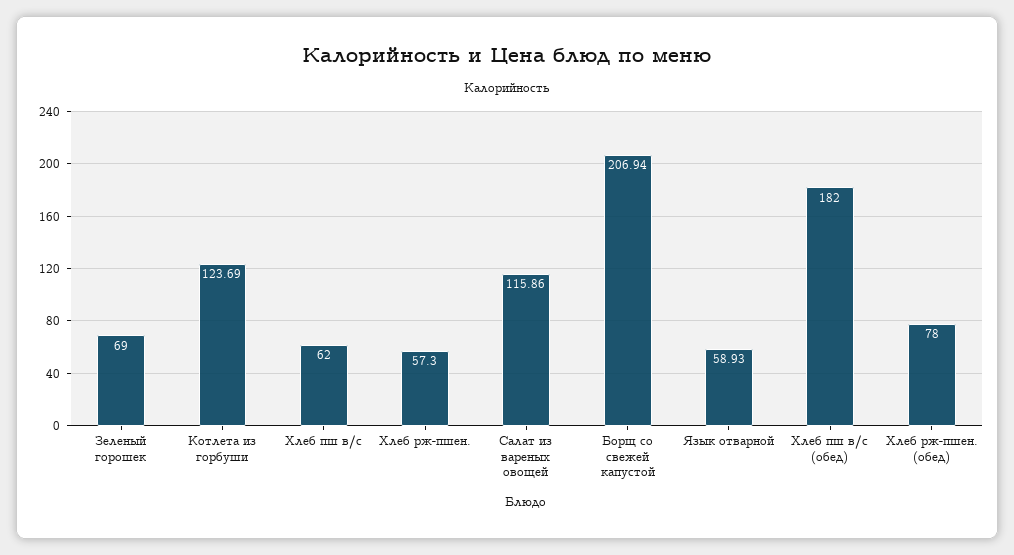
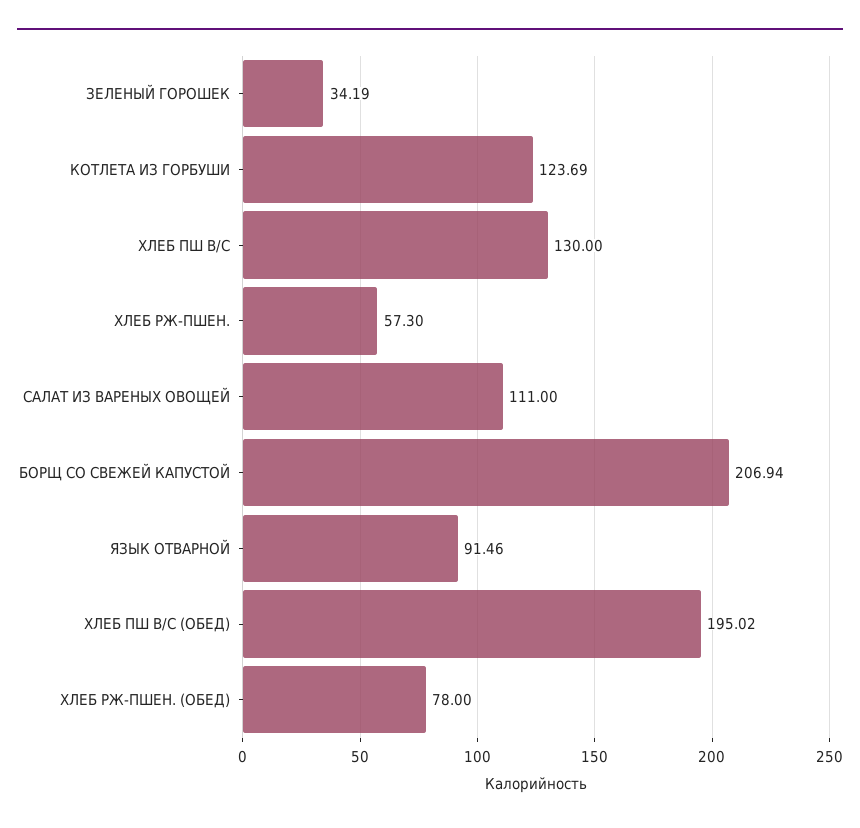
Зеленый горошек: 69 -> 34.19
Хлеб пш в/с: 62 -> 130
Салат из вареных овощей: 115.86 -> 111
Язык отварной: 58.93 -> 91.46
Хлеб пш в/с (обед): 182 -> 195.02

